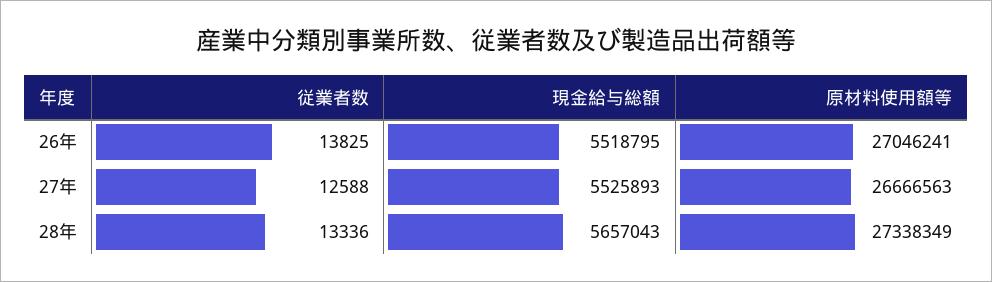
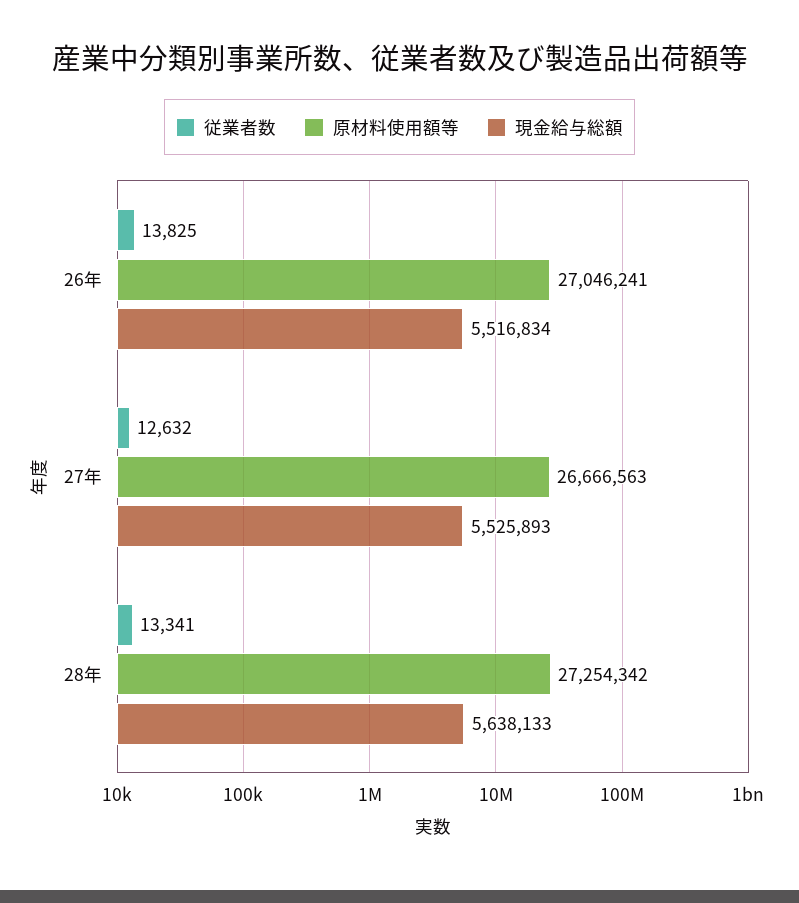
現金給与総額, 26年: 5518795 -> 5516834
従業者数, 27年: 12588 -> 12632
従業者数, 28年: 13336 -> 13341
現金給与総額, 28年: 5657043 -> 5638133
原材料使用額等, 28年: 27338349 -> 27254342

